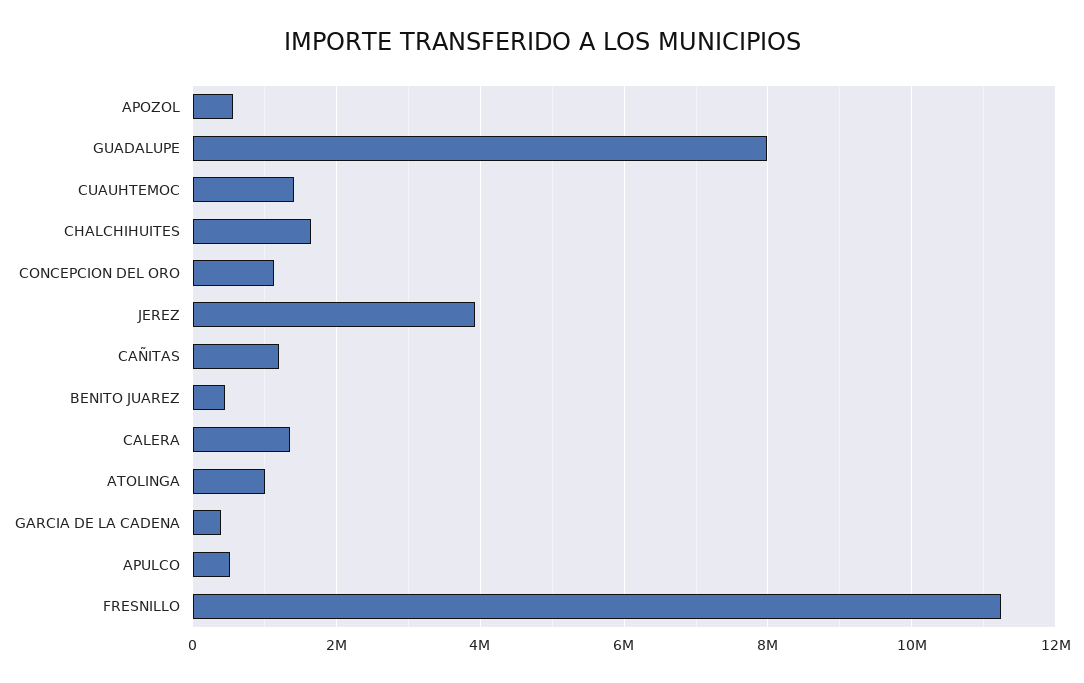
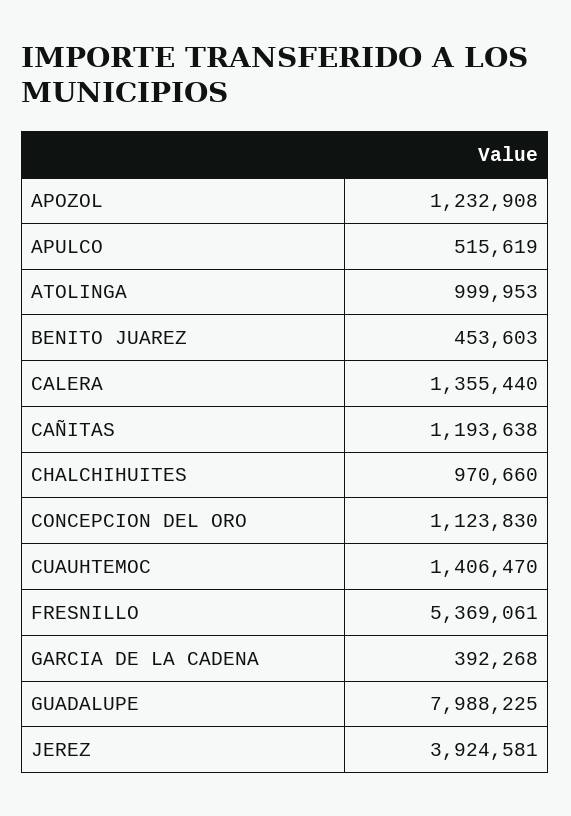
APOZOL: 600000 -> 1232908
CHALCHIHUITES: 1600000 -> 970660
FRESNILLO: 11200000 -> 5369061

